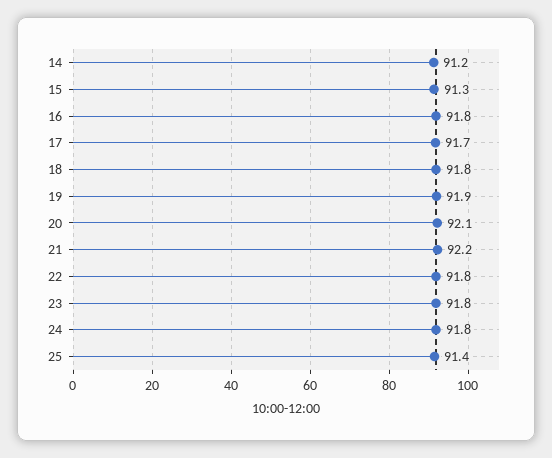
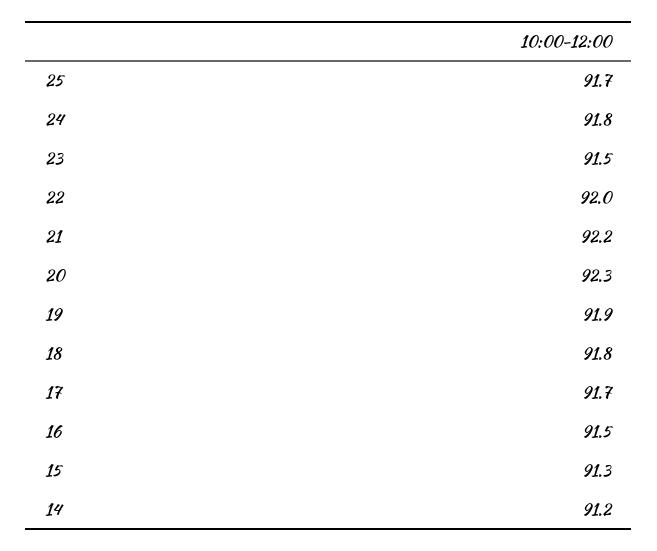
16: 91.8 -> 91.5
20: 92.1 -> 92.3
22: 91.8 -> 92
23: 91.8 -> 91.5
25: 91.4 -> 91.7

